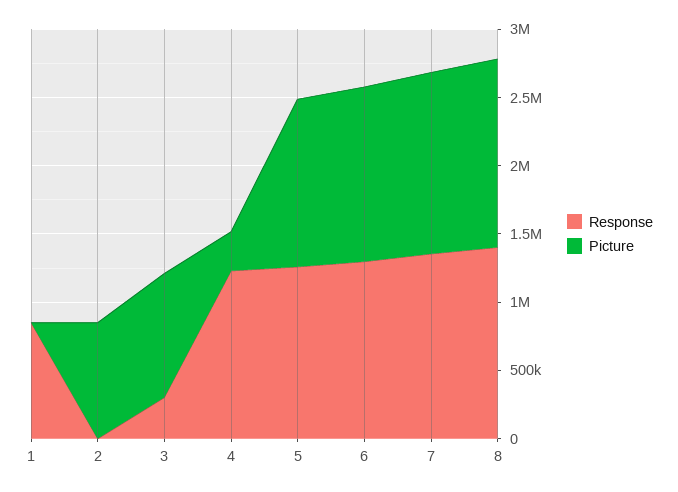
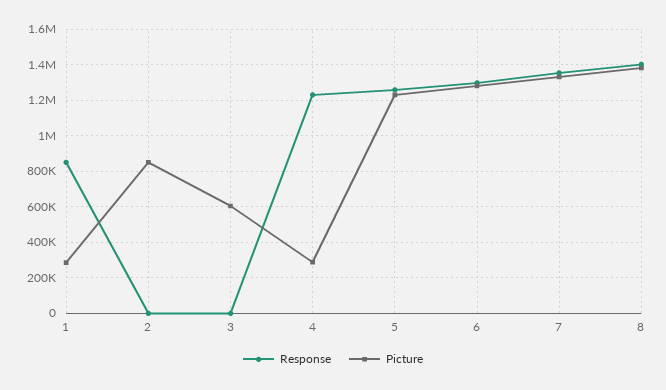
Picture, 1: 0 -> 300000
Response, 3: 300000 -> 0
Picture, 3: 900000 -> 600000

